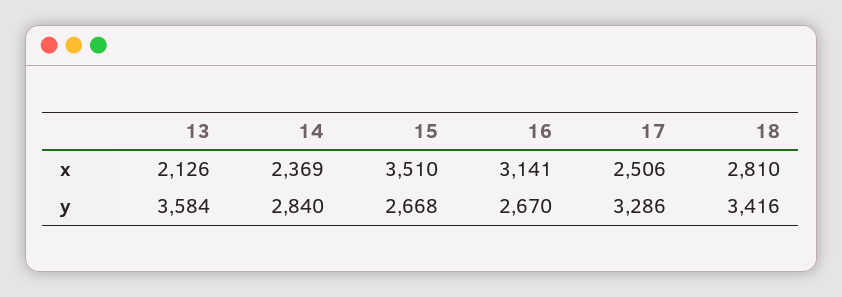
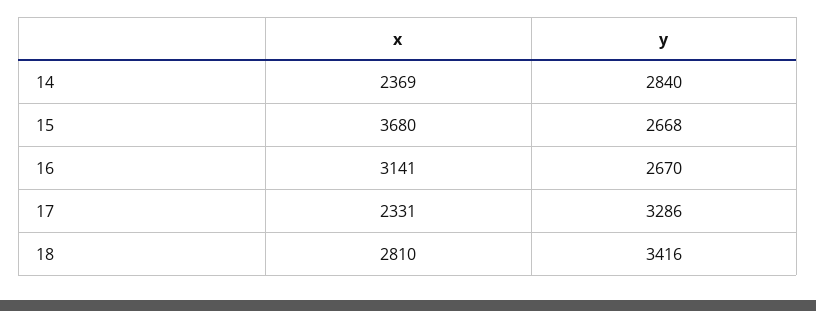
13, x: 2126 -> none
15, x: 3510 -> 3680
17, x: 2506 -> 2331
13, y: 3584 -> none

